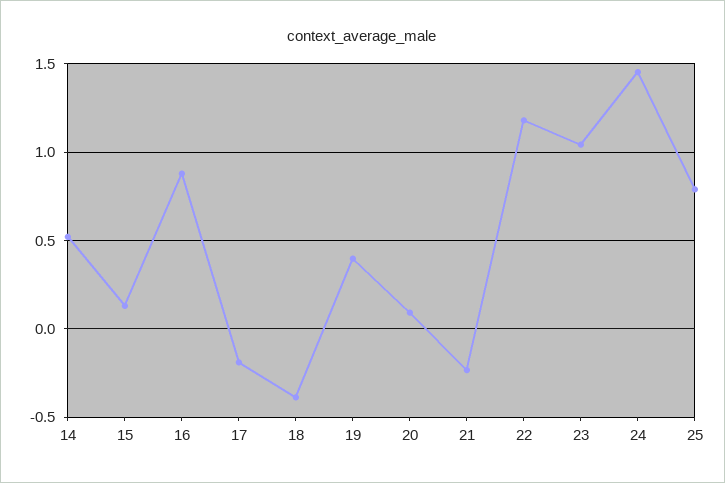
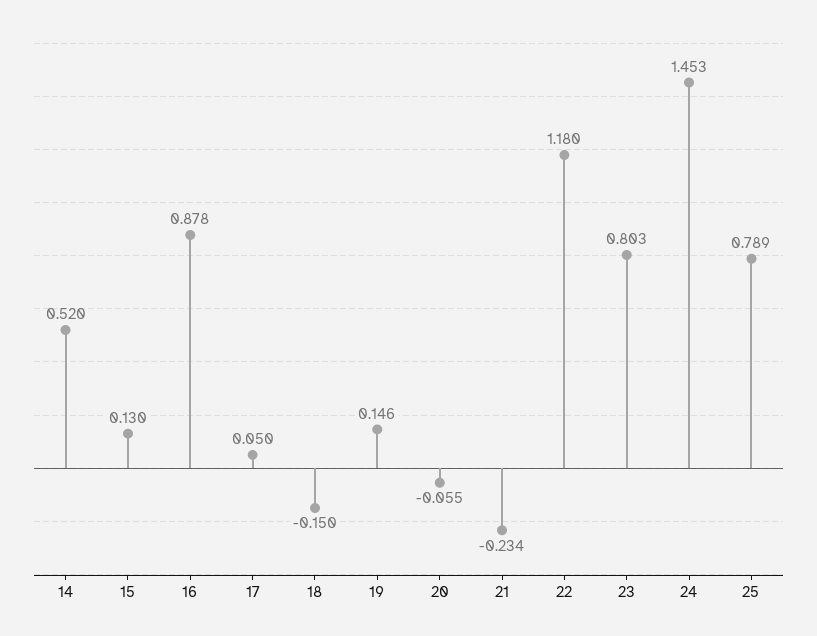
17: -0.2 -> 0.05
18: -0.4 -> -0.15
19: 0.4 -> 0.146
20: 0.1 -> -0.055
23: 1.05 -> 0.803

